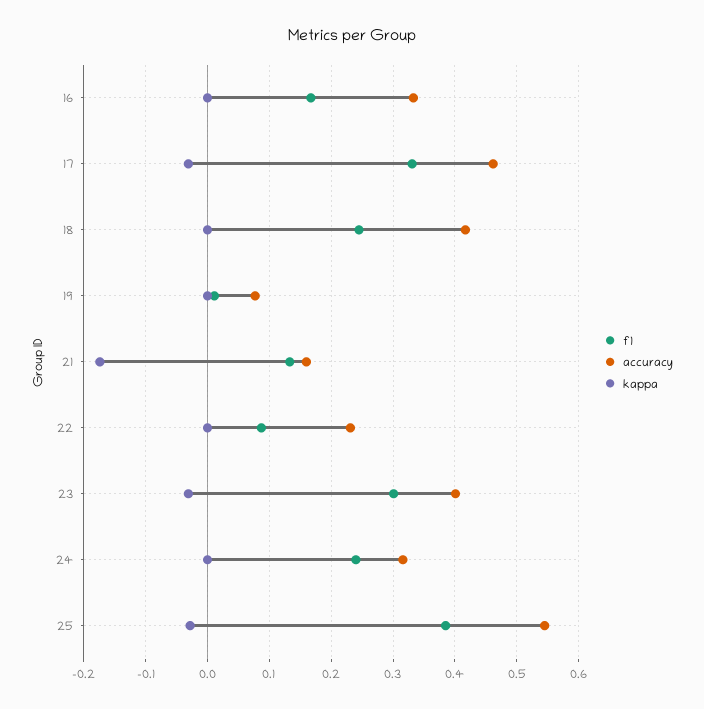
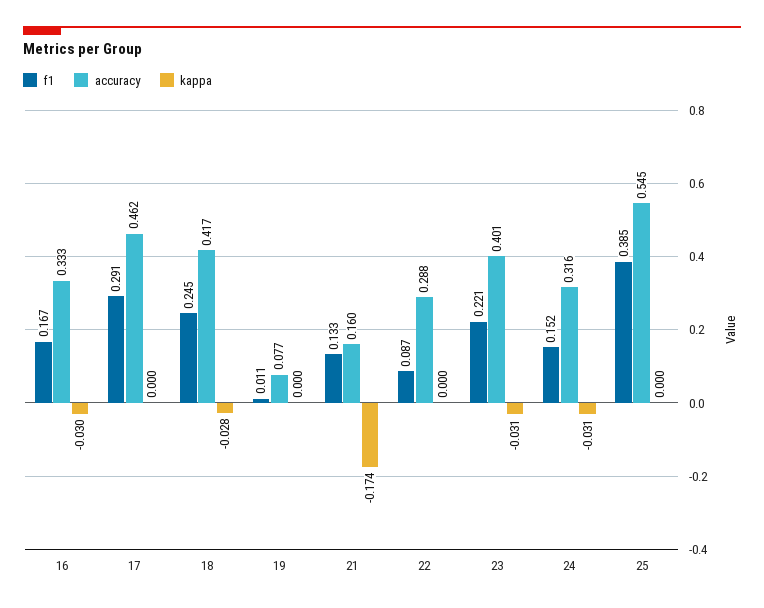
kappa, 16: 0 -> -0.03
f1, 17: 0.33 -> 0.291
kappa, 17: -0.03 -> 0
kappa, 18: 0 -> -0.028
accuracy, 22: 0.23 -> 0.288
f1, 23: 0.3 -> 0.221
f1, 24: 0.24 -> 0.152
kappa, 24: 0 -> -0.031
kappa, 25: -0.03 -> 0

